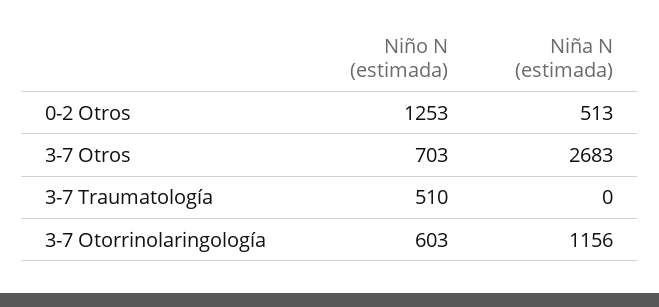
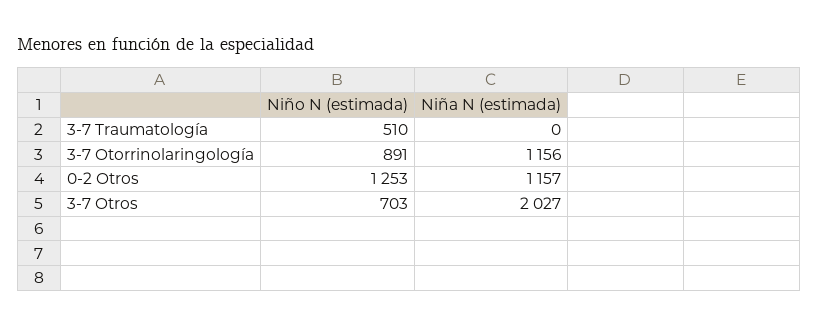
Niña N (estimada), 0-2 Otros: 513 -> 1157
Niña N (estimada), 3-7 Otros: 2683 -> 2027
Niño N (estimada), 3-7 Otorrinolaringología: 603 -> 891

